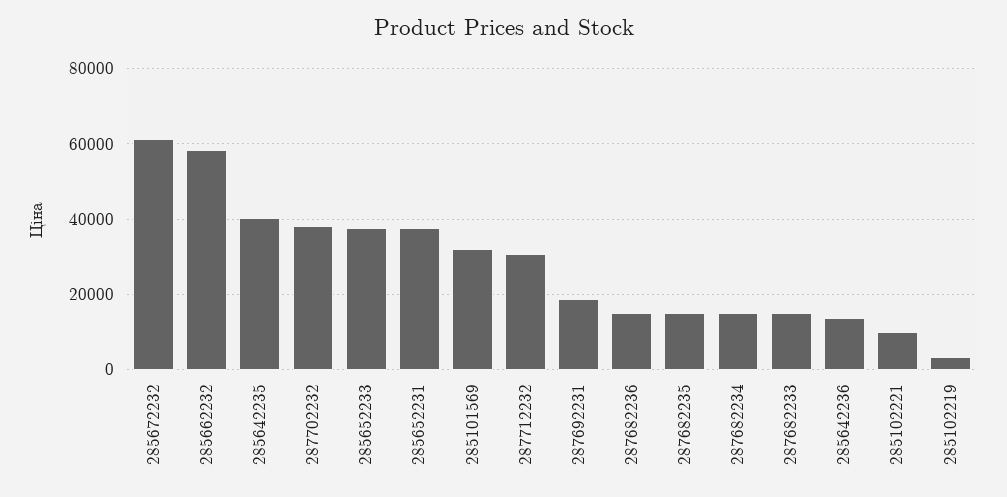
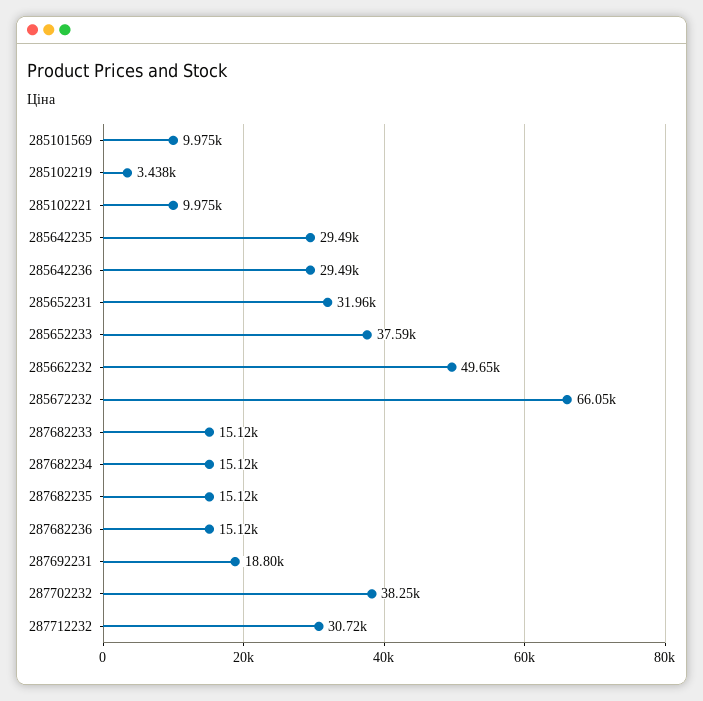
285672232: 62000 -> 66050
285662232: 58000 -> 49650
285642235: 40000 -> 29490
285652231: 38000 -> 31960
285101569: 32000 -> 9975
285642236: 14000 -> 29490

